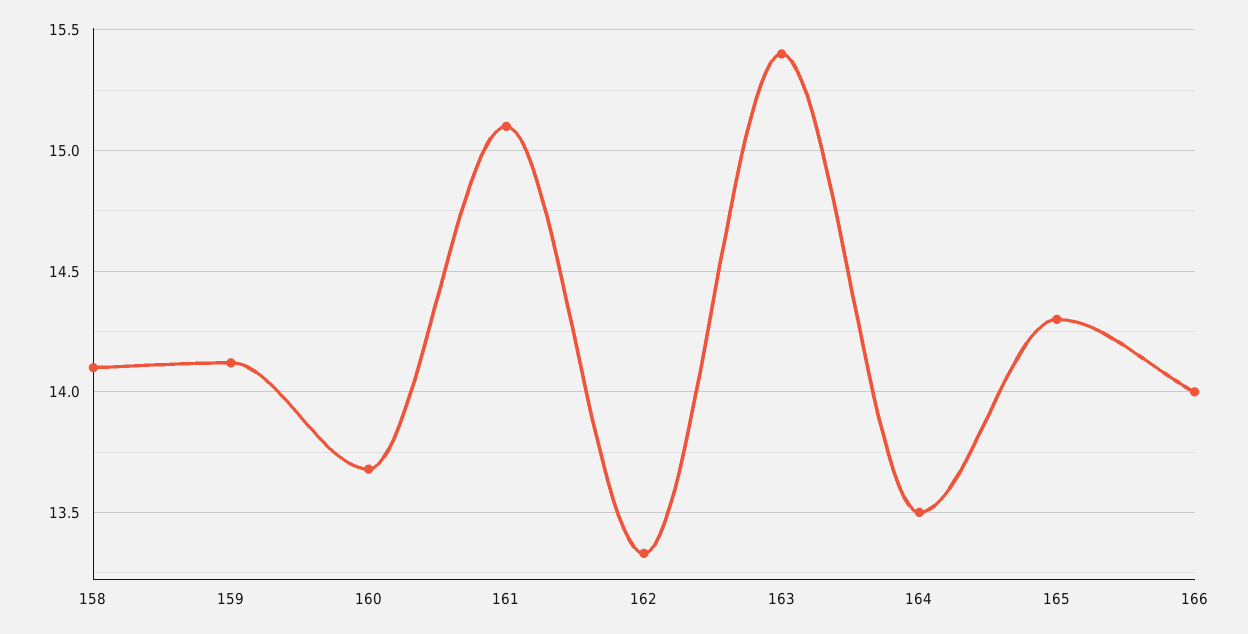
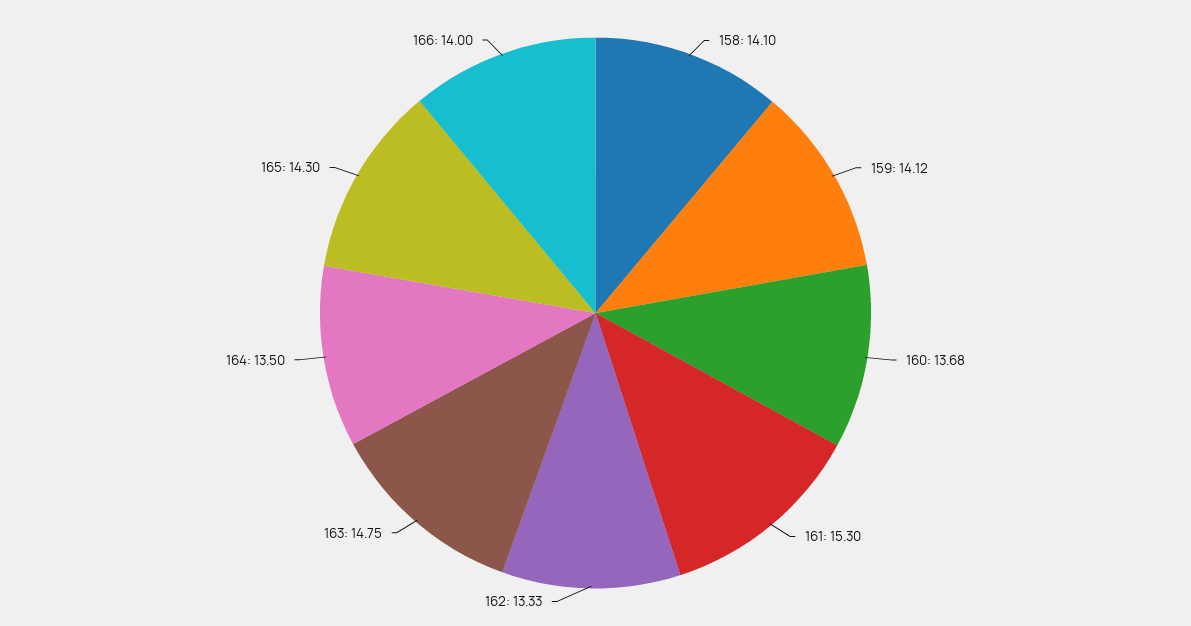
161: 15.1 -> 15.3
163: 15.4 -> 14.75

